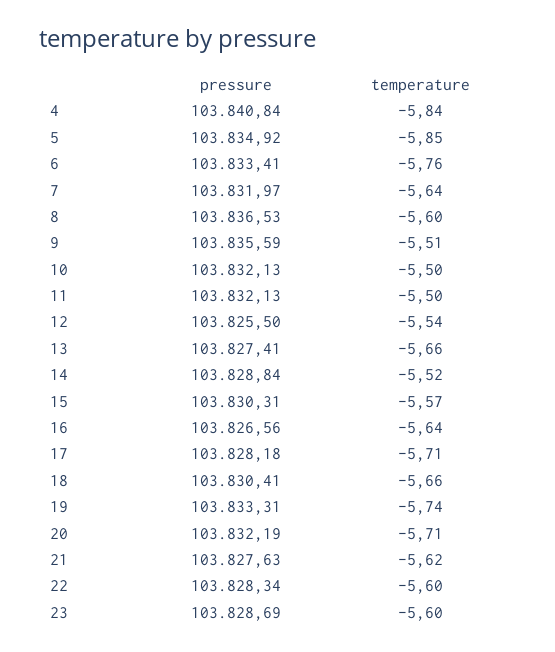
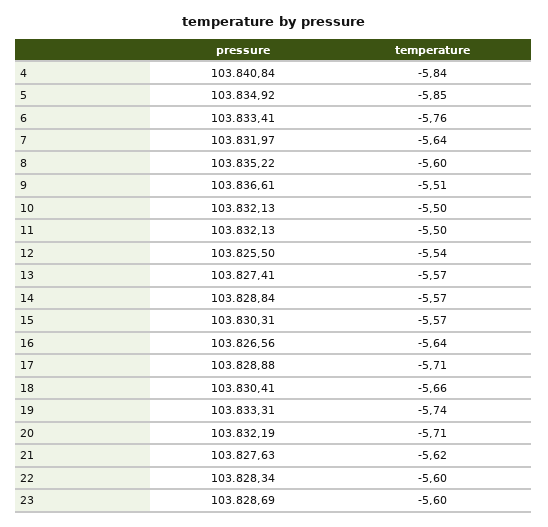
pressure, 8: 103836.53 -> 103835.22
pressure, 9: 103835.59 -> 103836.61
temperature, 13: -5.66 -> -5.57
temperature, 14: -5.52 -> -5.57
pressure, 17: 103828.18 -> 103828.88

